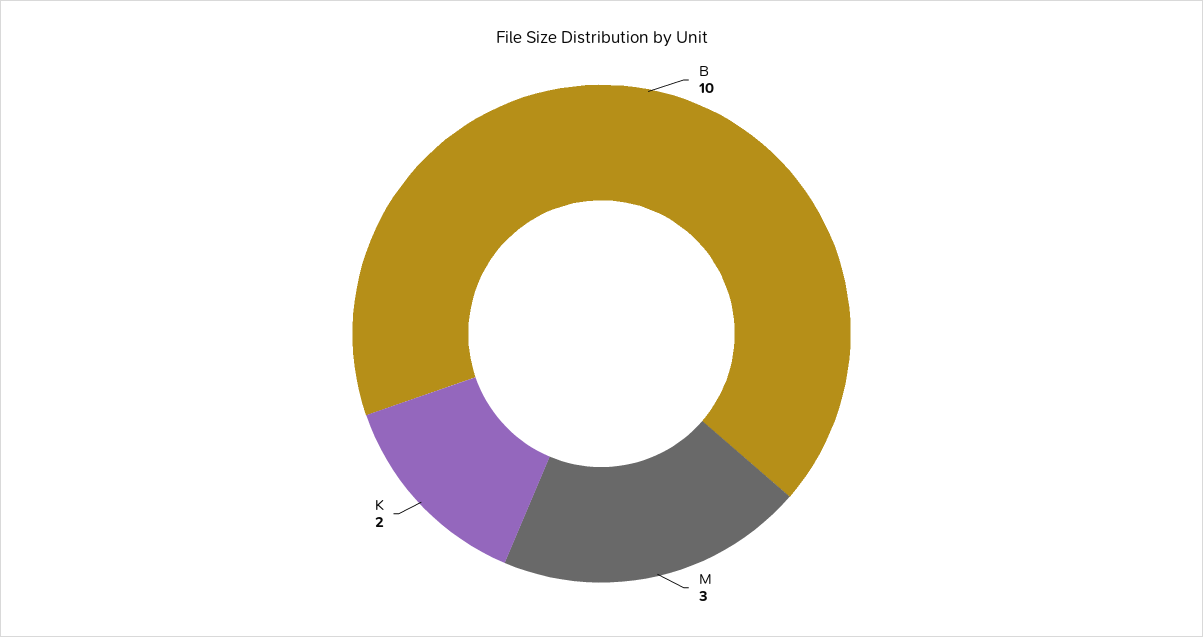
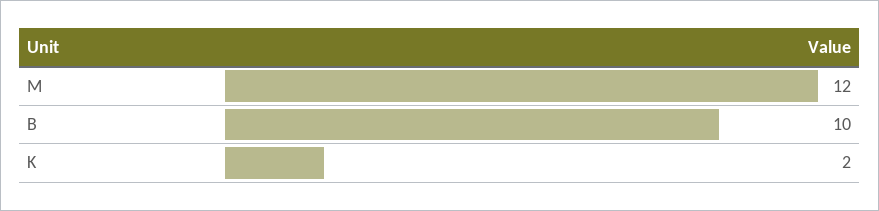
M: 3 -> 12

